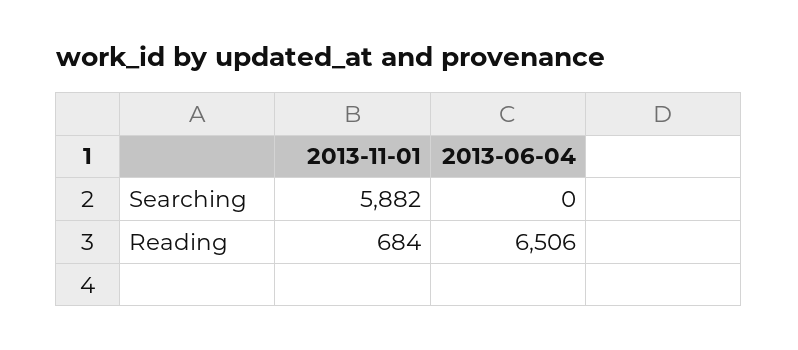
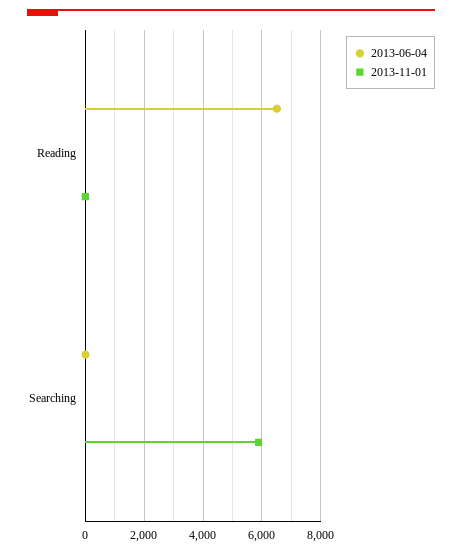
2013-11-01, Reading: 684 -> 0

